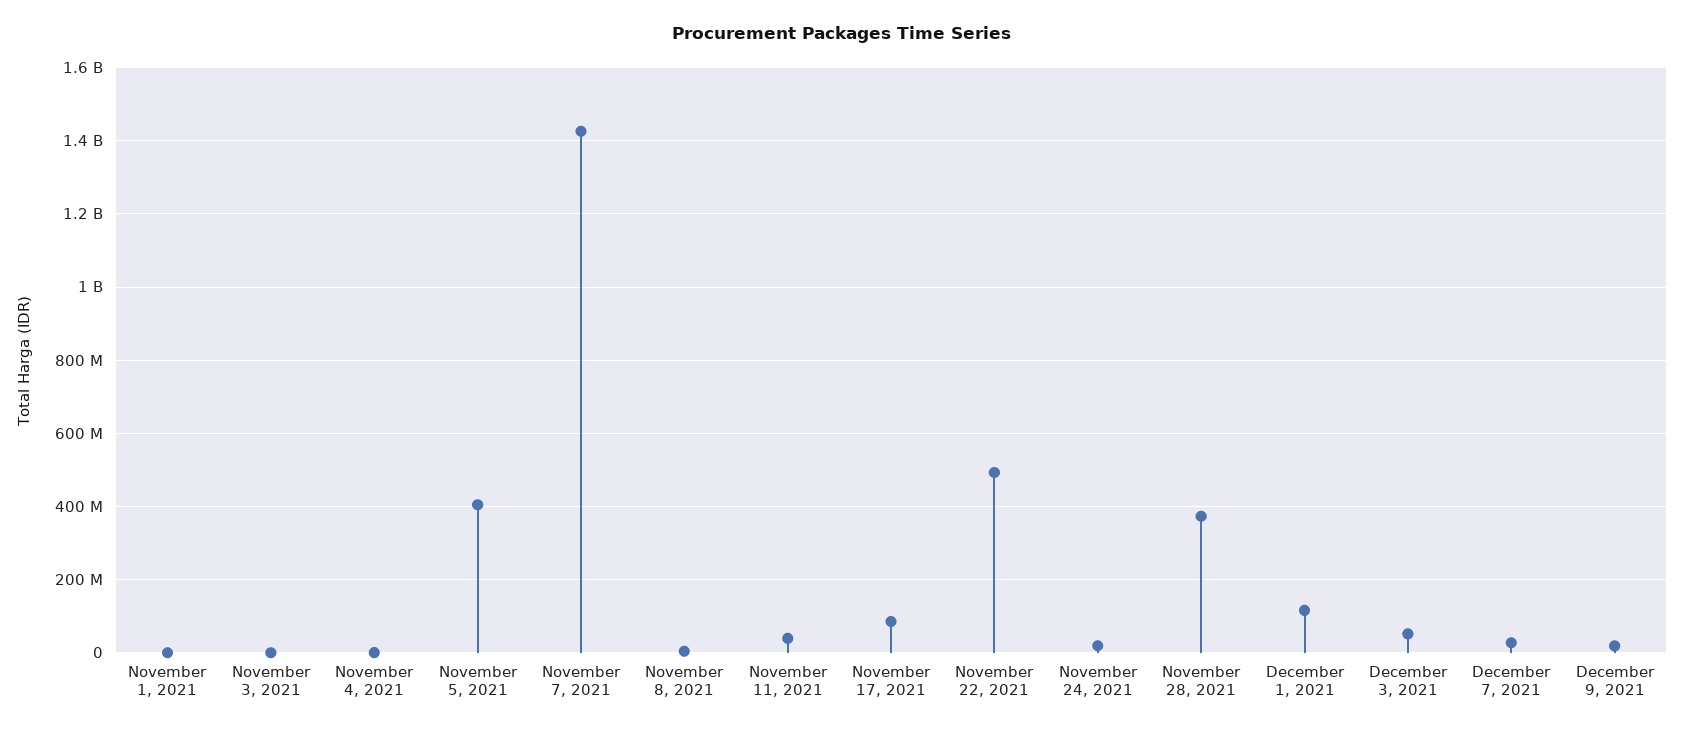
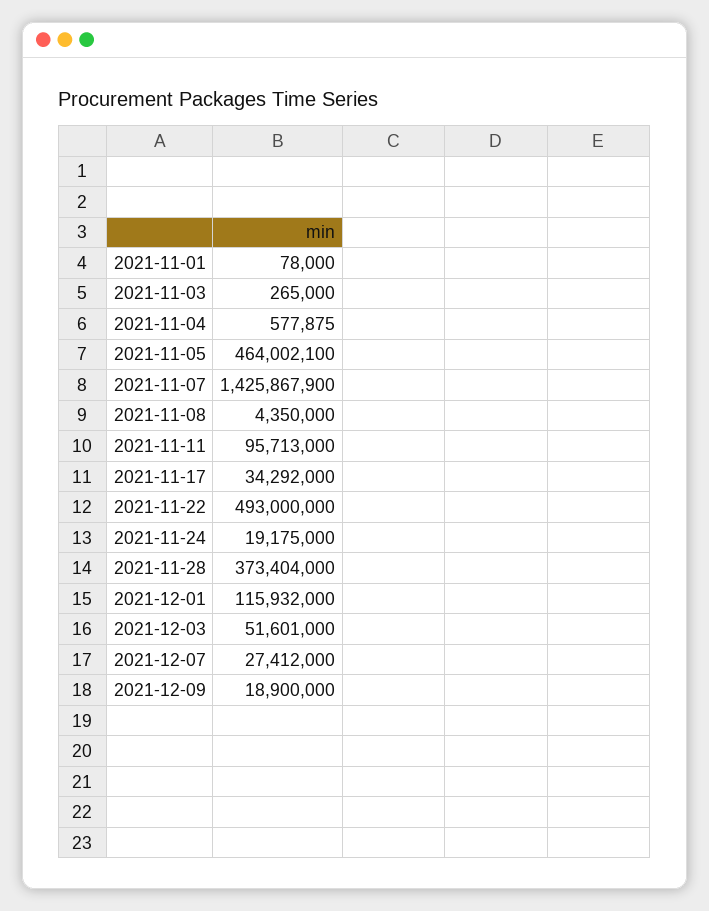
November 5, 2021: 400000000 -> 464002100
November 11, 2021: 40000000 -> 95713000
November 17, 2021: 80000000 -> 34292000

